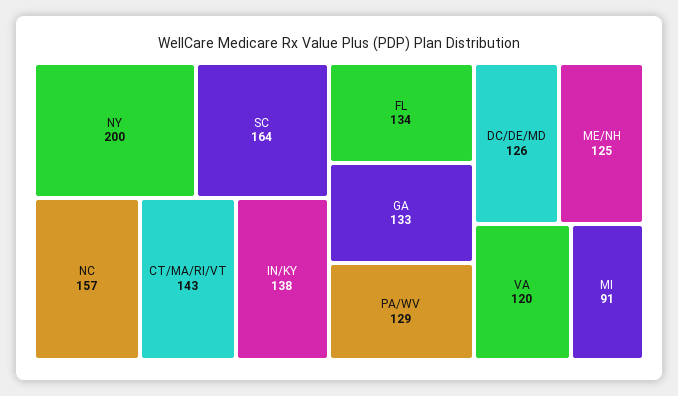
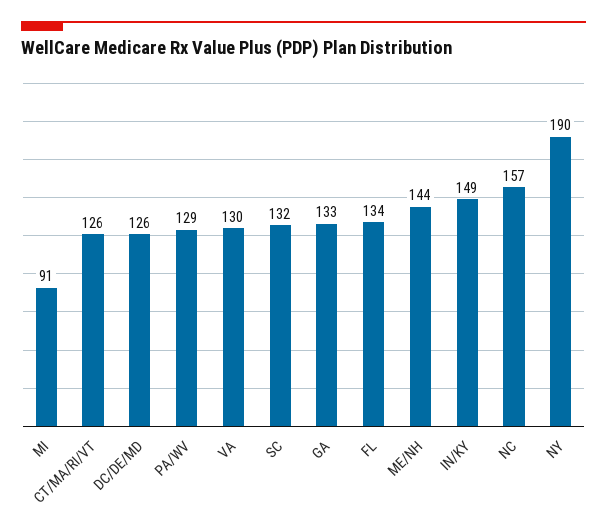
NY: 200 -> 190
SC: 164 -> 132
CT/MA/RI/VT: 143 -> 126
IN/KY: 138 -> 149
ME/NH: 125 -> 144
VA: 120 -> 130

